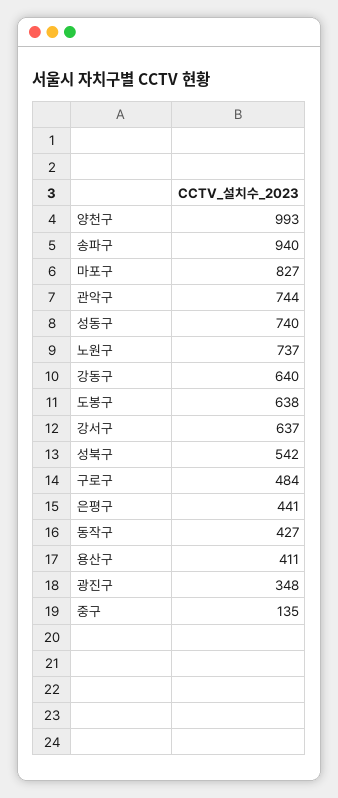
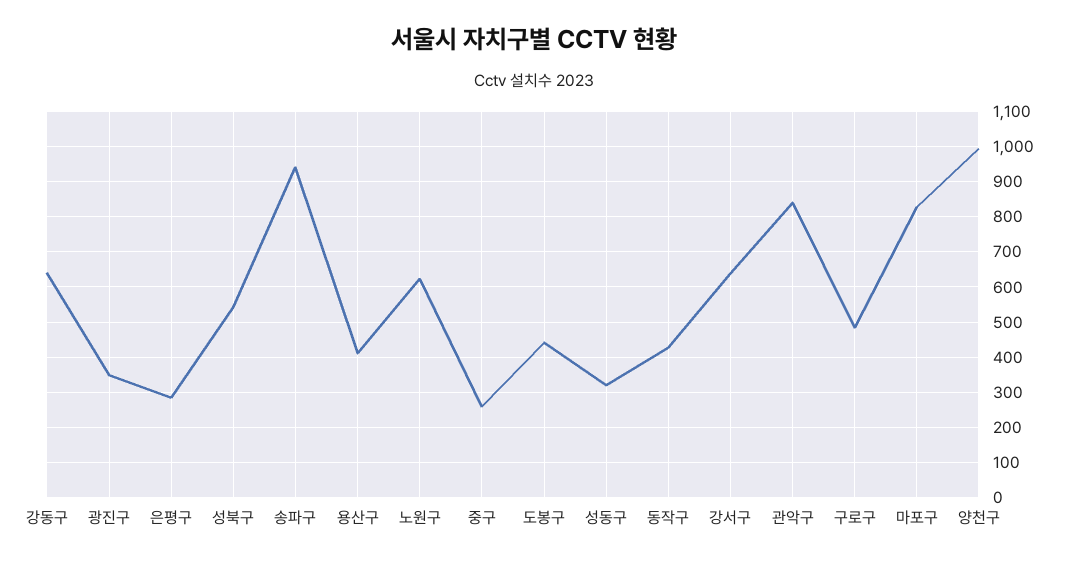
관악구: 744 -> 840
성동구: 740 -> 320
노원구: 737 -> 620
도봉구: 638 -> 440
은평구: 441 -> 280
중구: 135 -> 260

